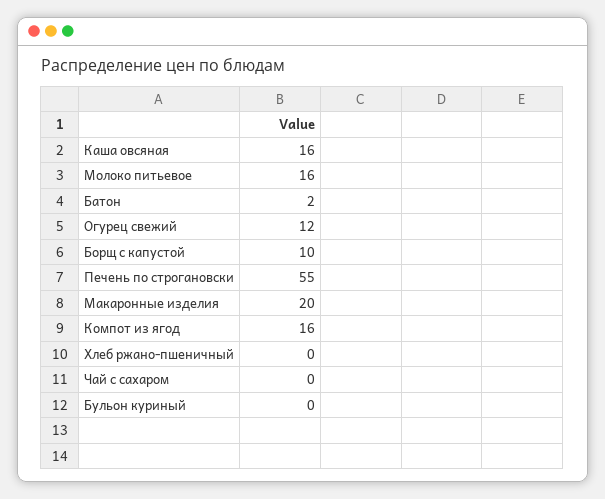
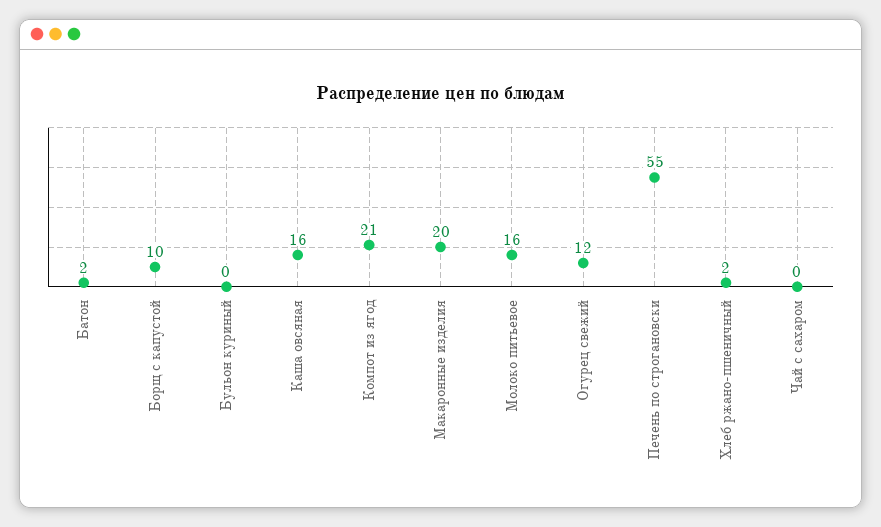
Компот из ягод: 16 -> 21
Хлеб ржано-пшеничный: 0 -> 2

